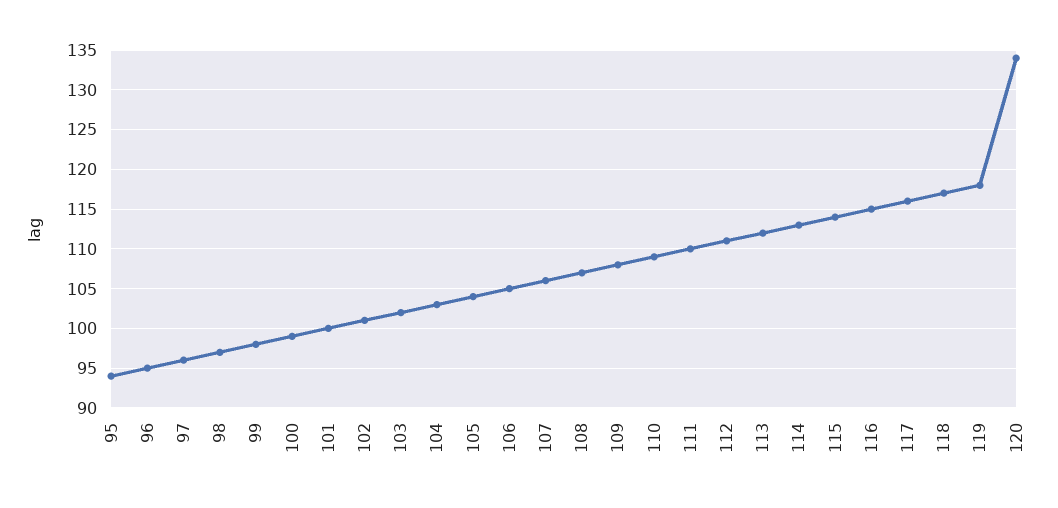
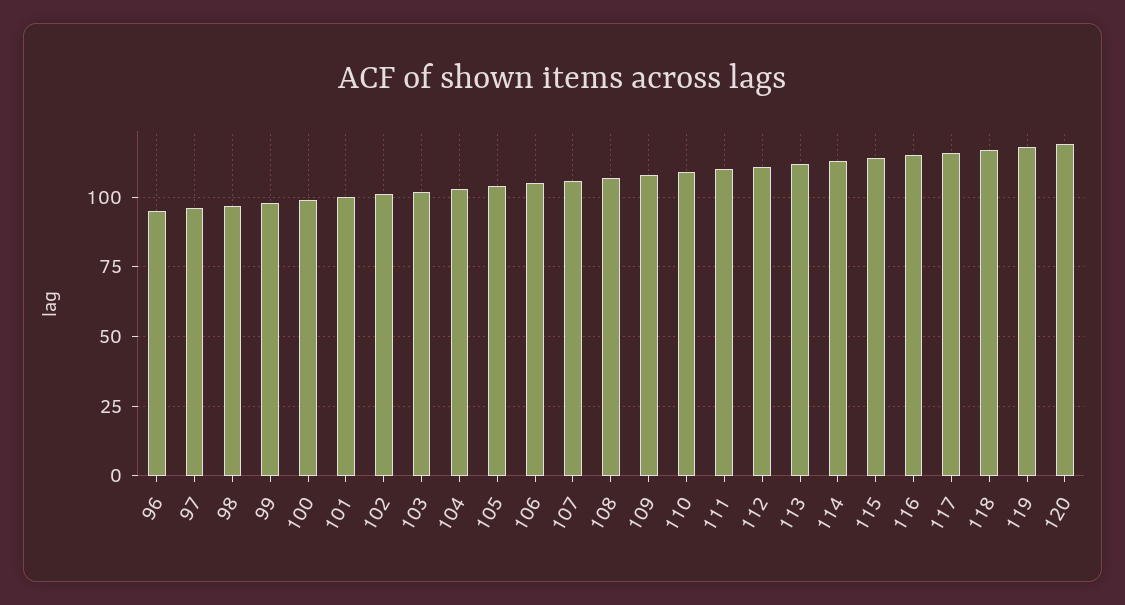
95: 94 -> none
120: 134 -> 120

